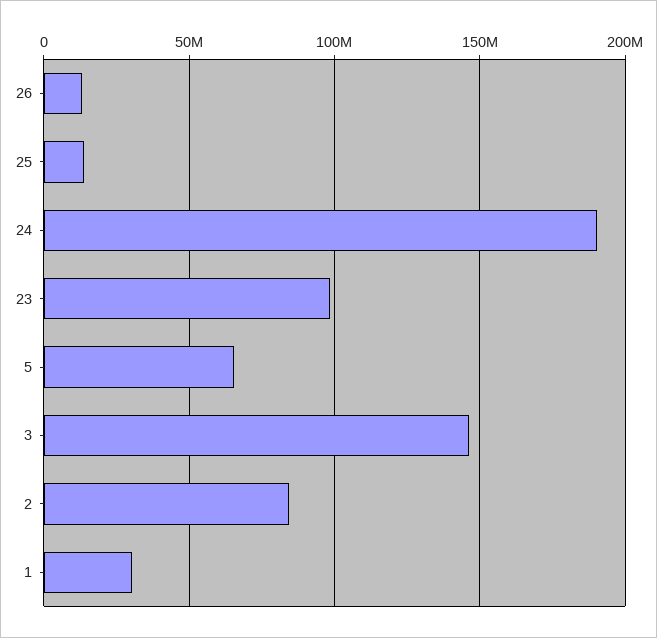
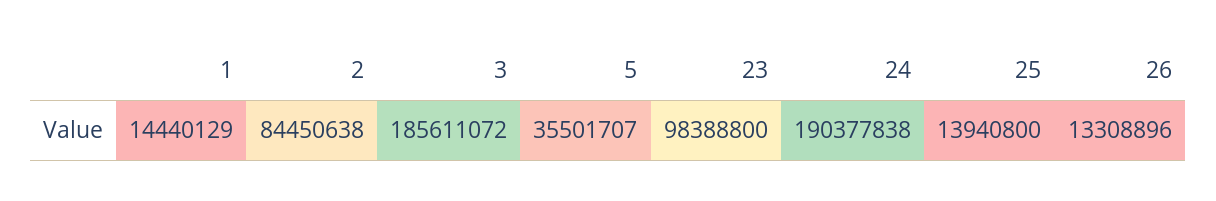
5: 65000000 -> 35501707
3: 145000000 -> 185611072
1: 30000000 -> 14440129

